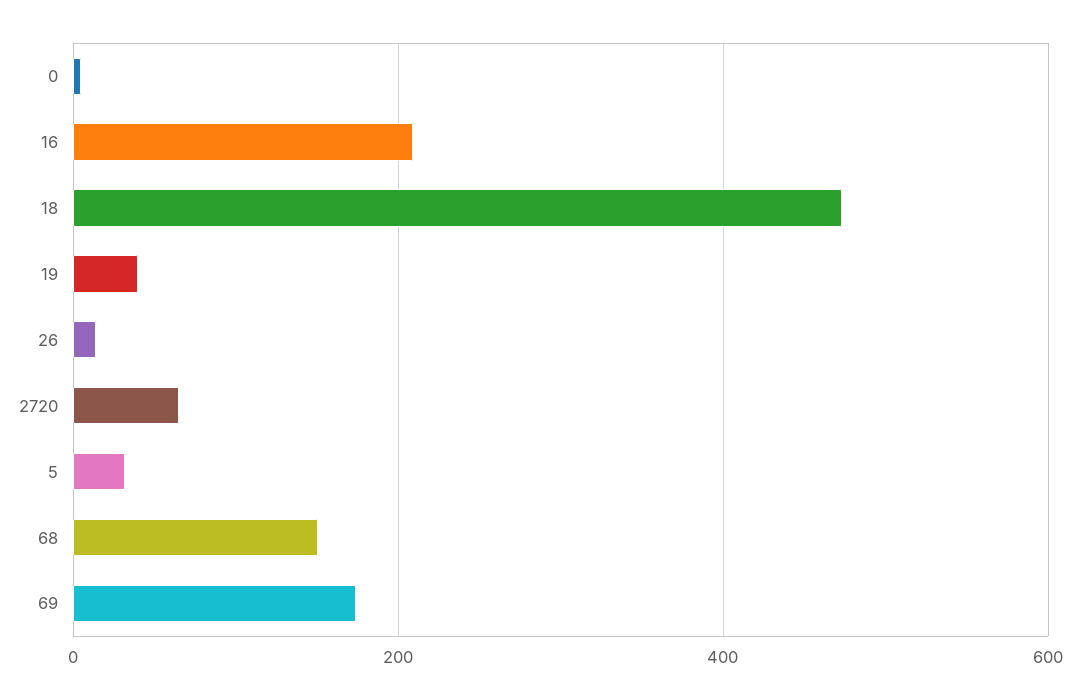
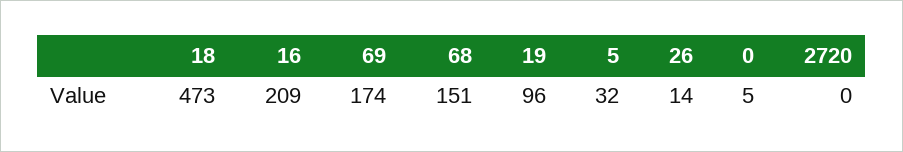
19: 40 -> 96
2720: 60 -> 0

